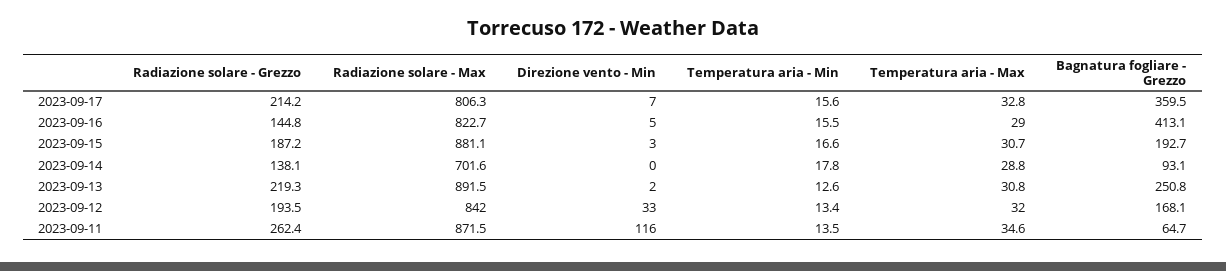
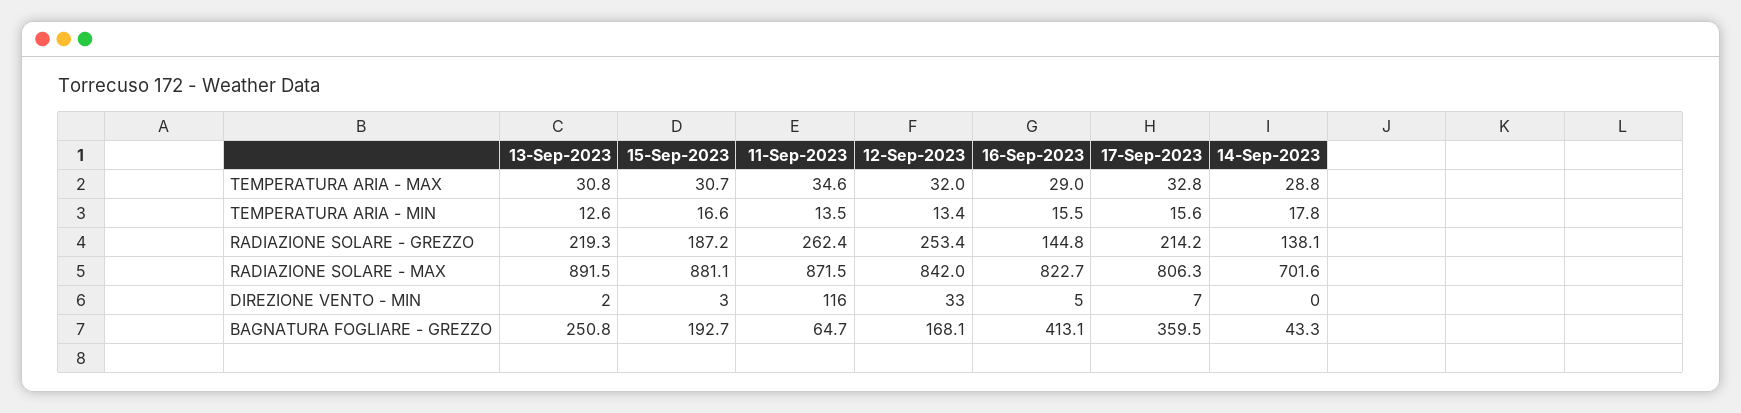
Bagnatura fogliare - Grezzo, 2023-09-14: 93.1 -> 43.3
Radiazione solare - Grezzo, 2023-09-12: 193.5 -> 253.4

